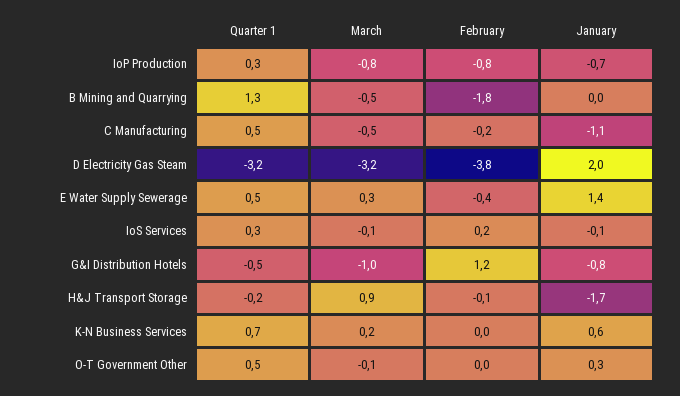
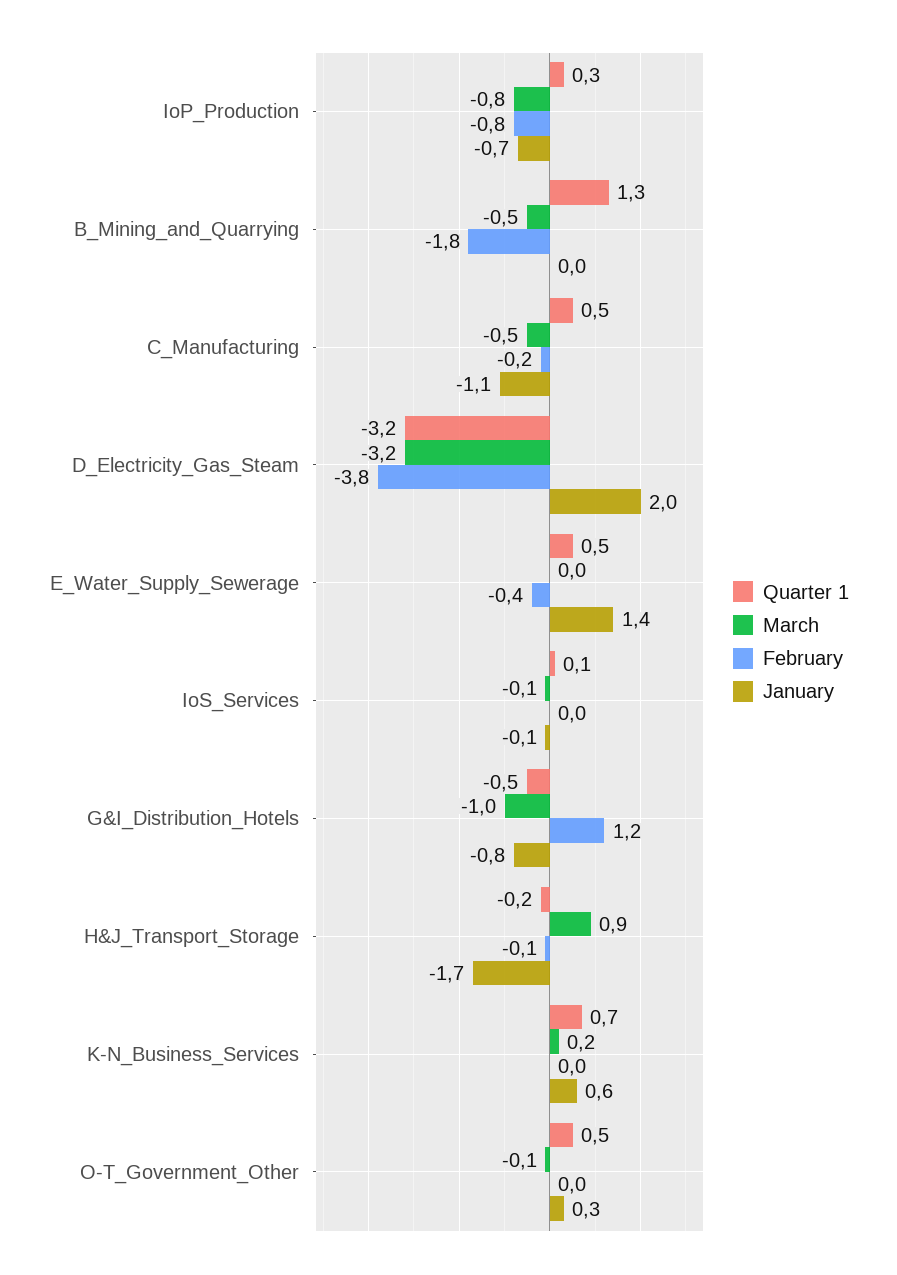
March, E Water Supply Sewerage: 0.3 -> 0
Quarter 1, IoS Services: 0.3 -> 0.1
February, IoS Services: 0.2 -> 0

